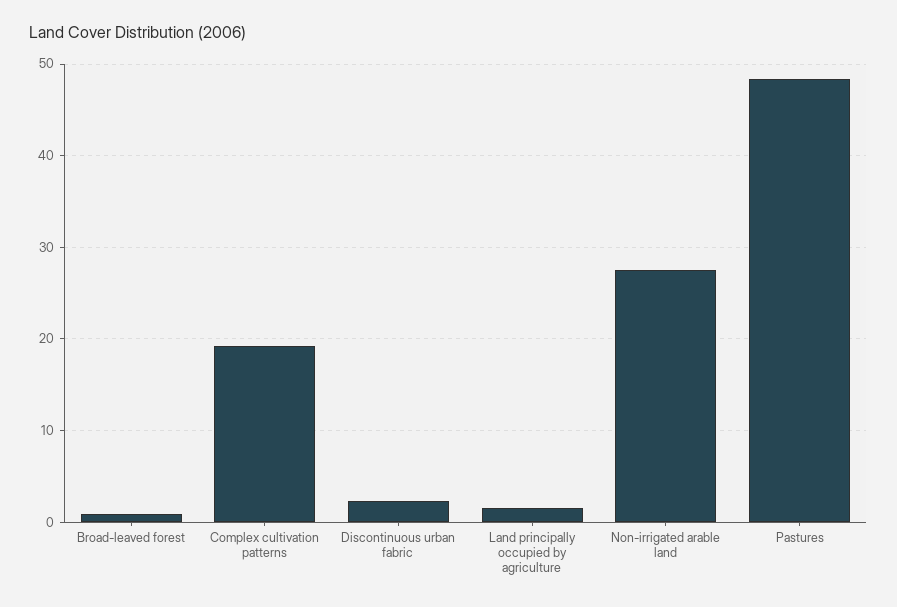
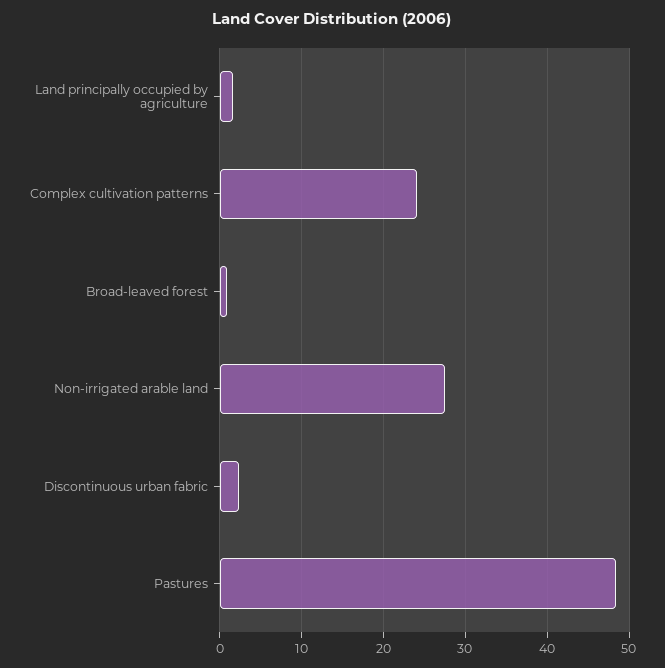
Complex cultivation patterns: 19 -> 24

